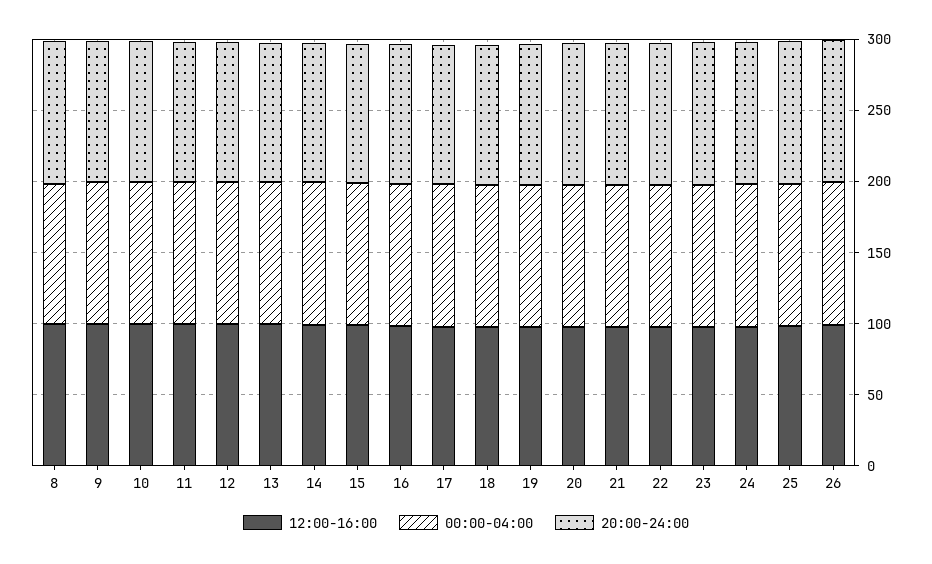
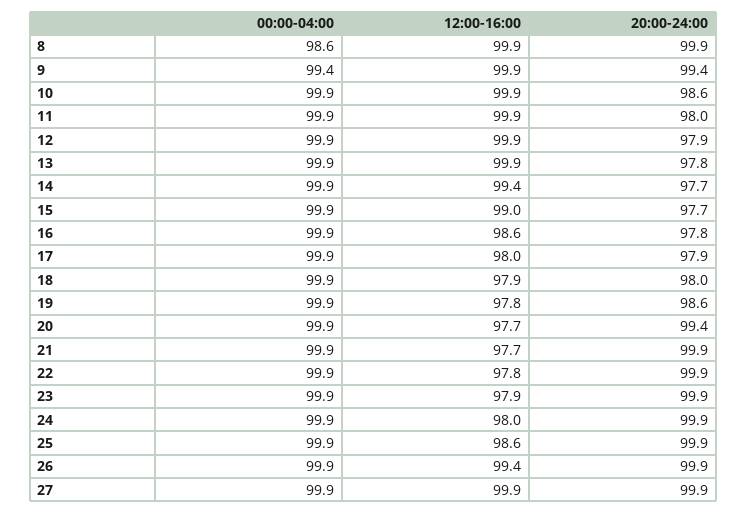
00:00-04:00, 27: none -> 99.9
12:00-16:00, 27: none -> 99.9
20:00-24:00, 27: none -> 99.9

